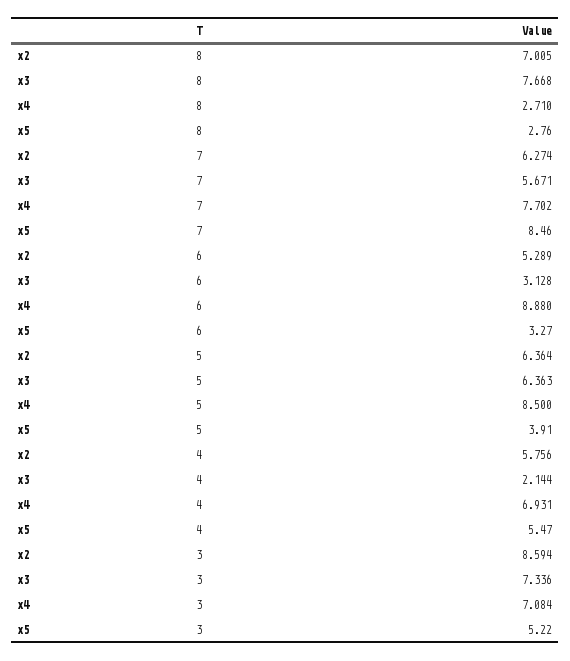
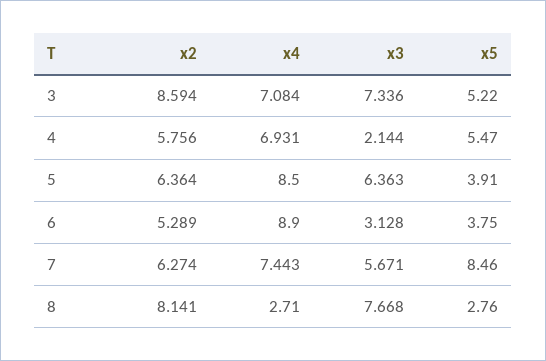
x2, 8: 7.005 -> 8.141
x4, 7: 7.702 -> 7.443
x4, 6: 8.88 -> 8.9
x5, 6: 3.27 -> 3.75

